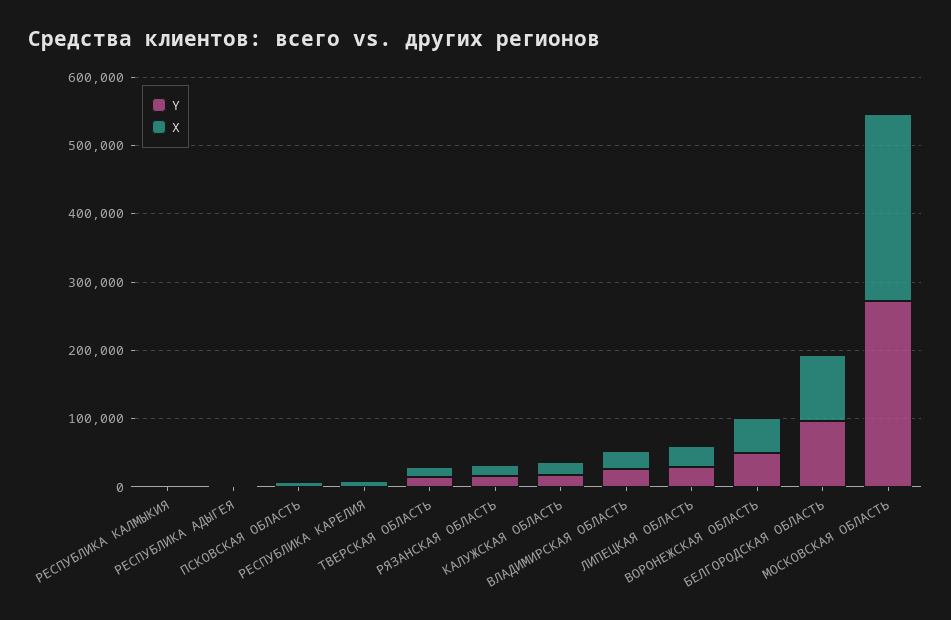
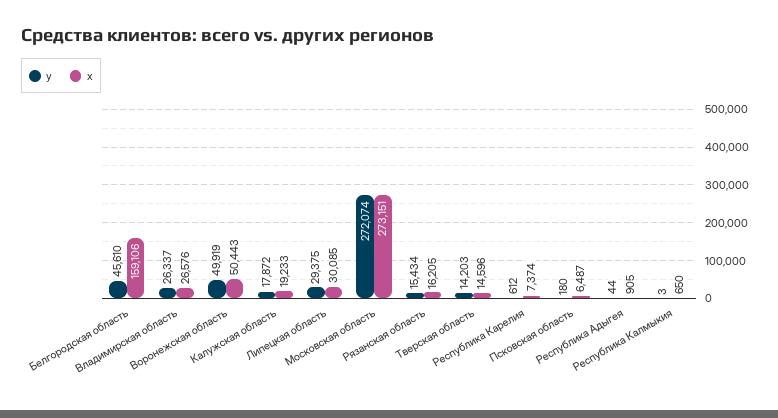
Y, БЕЛГОРОДСКАЯ ОБЛАСТЬ: 100000 -> 45610
X, БЕЛГОРОДСКАЯ ОБЛАСТЬ: 100000 -> 159106

